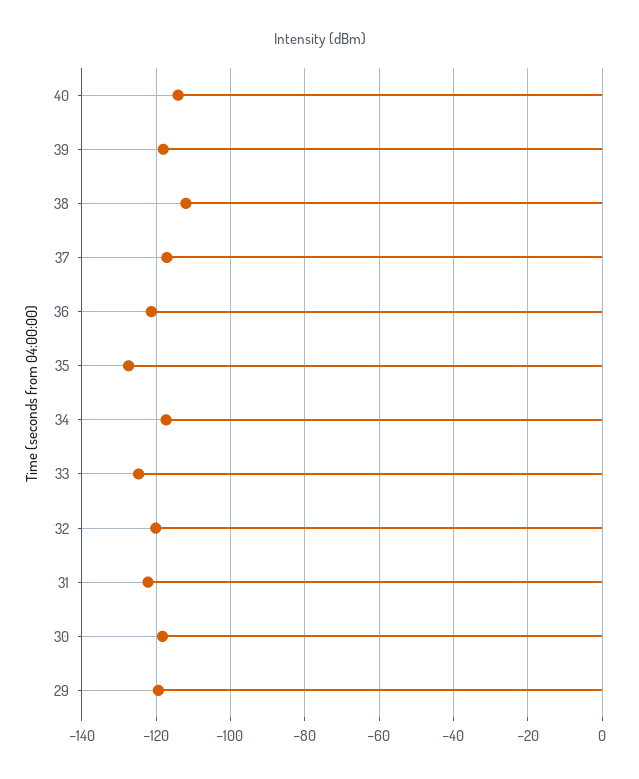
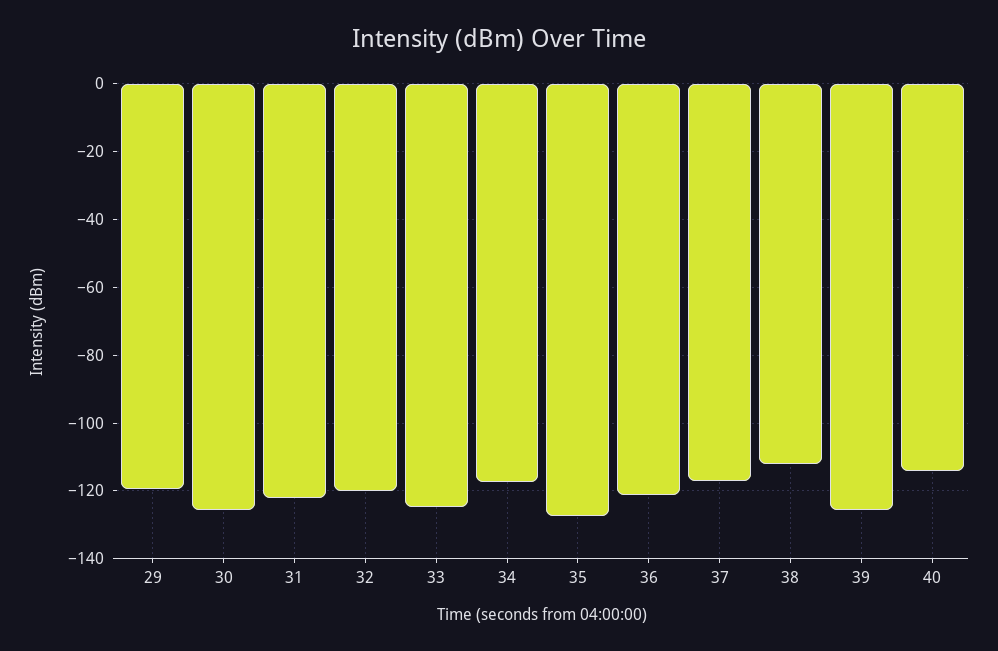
39: -118 -> -126
30: -118 -> -126

